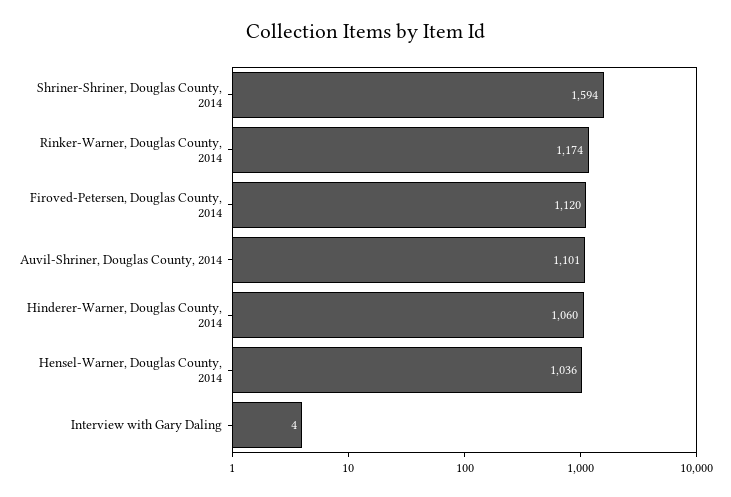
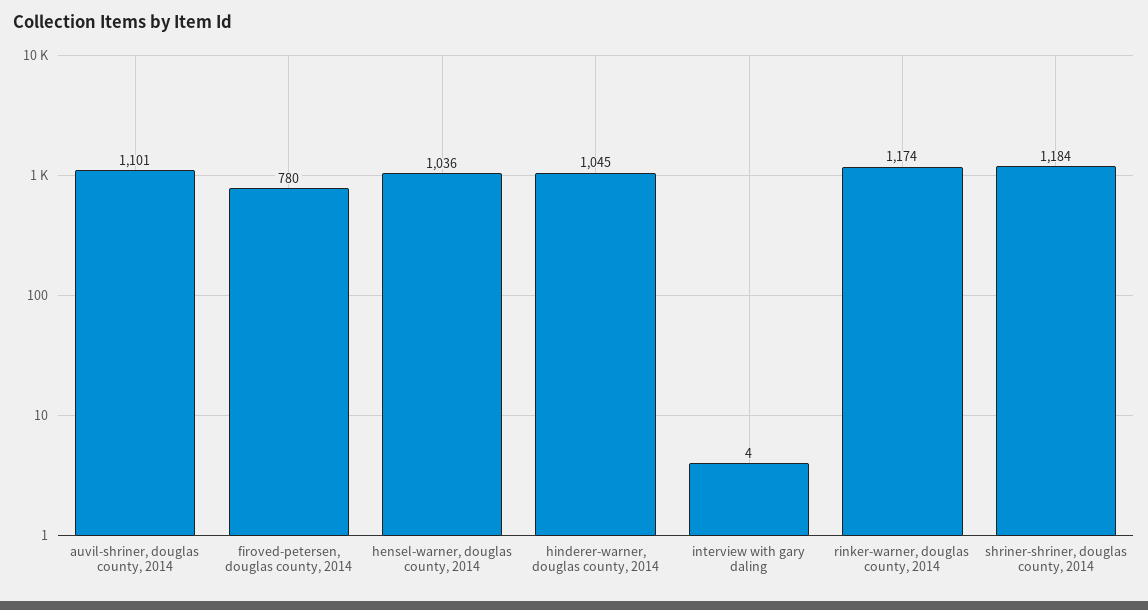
Shriner-Shriner, Douglas County, 2014: 1594 -> 1184
Firoved-Petersen, Douglas County, 2014: 1120 -> 780
Hinderer-Warner, Douglas County, 2014: 1060 -> 1045

